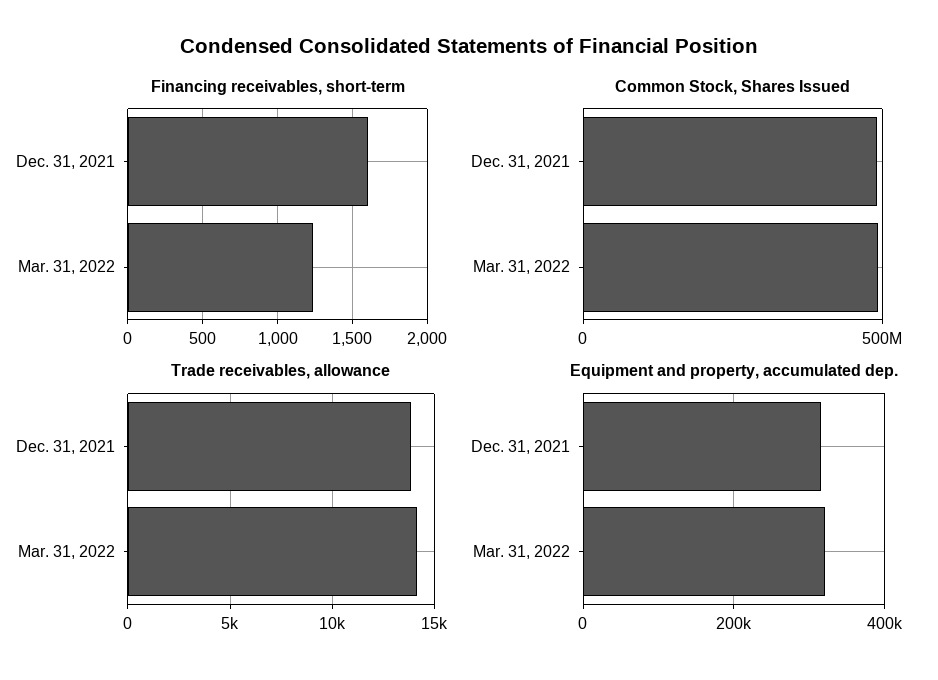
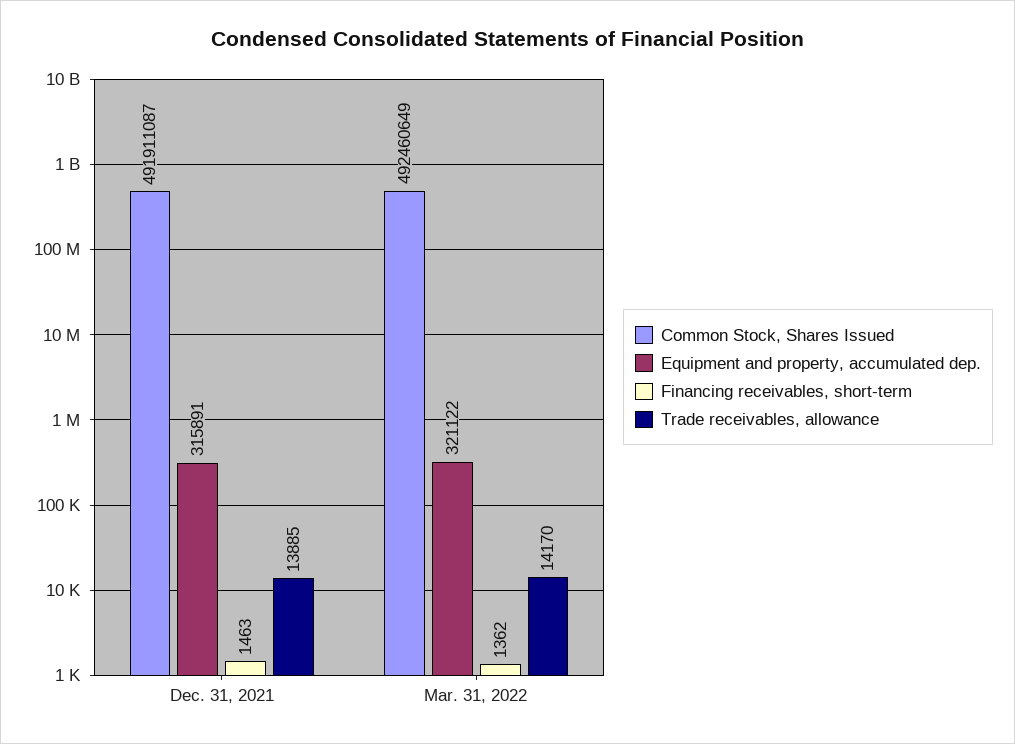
Financing receivables, short-term, Dec. 31, 2021: 1600 -> 1463
Financing receivables, short-term, Mar. 31, 2022: 1250 -> 1362

